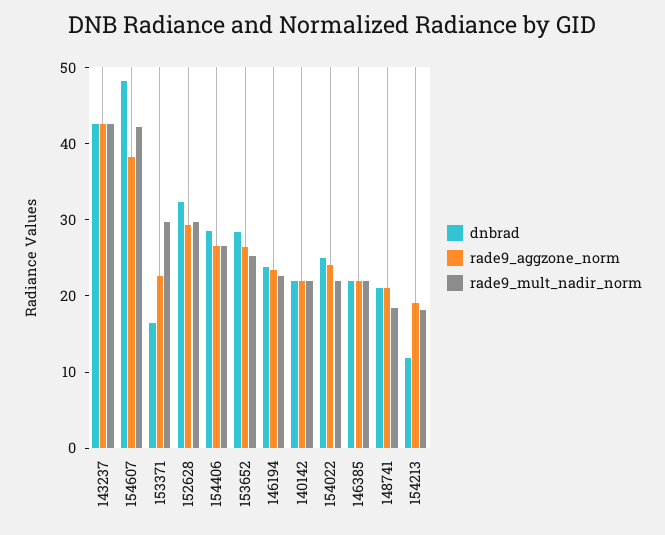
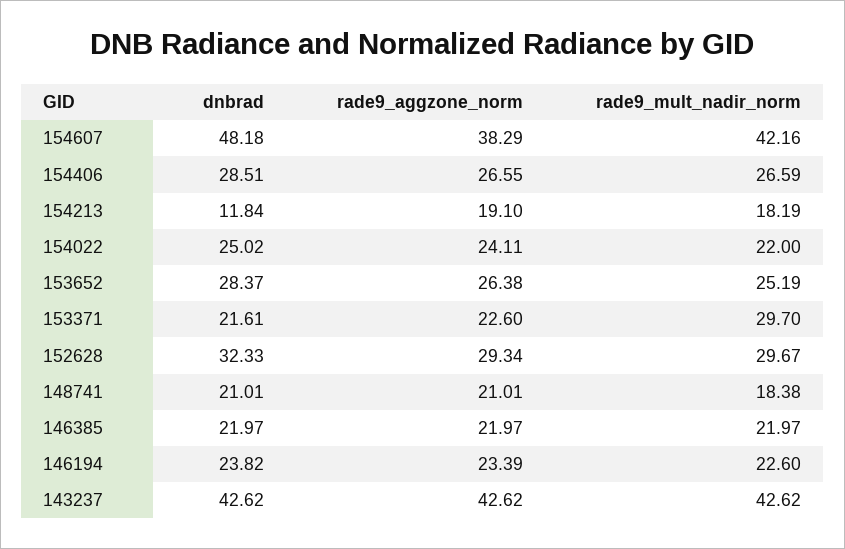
dnbrad, 153371: 16 -> 21.61
dnbrad, 140142: 22 -> none
rade9_aggzone_norm, 140142: 22 -> none
rade9_mult_nadir_norm, 140142: 22 -> none

